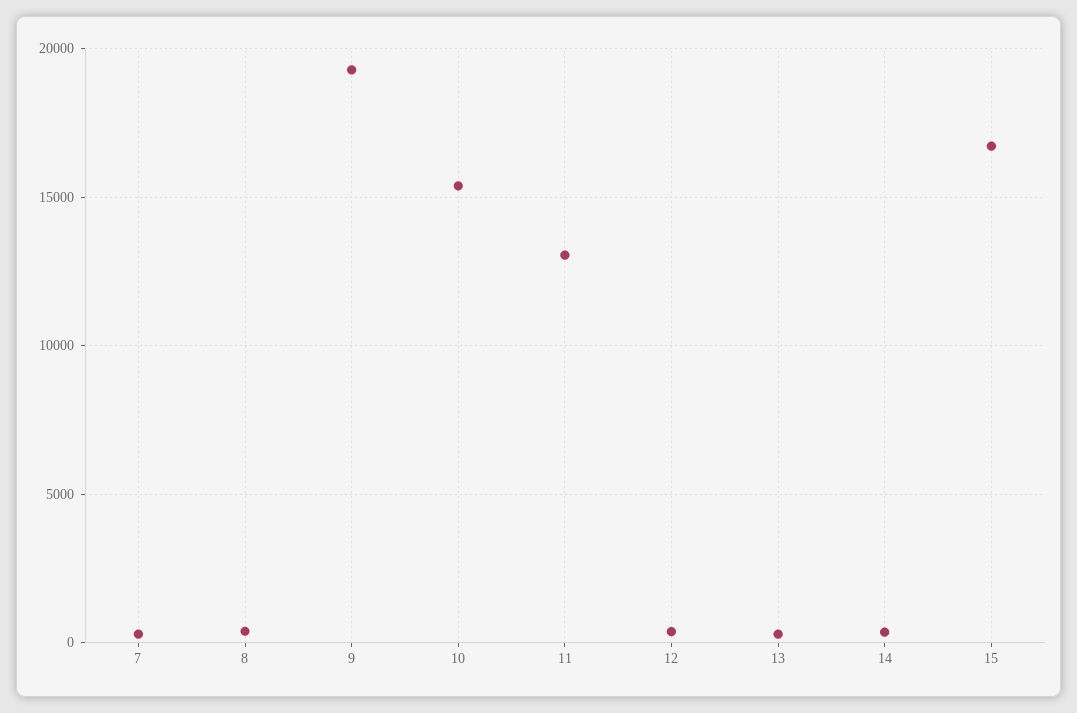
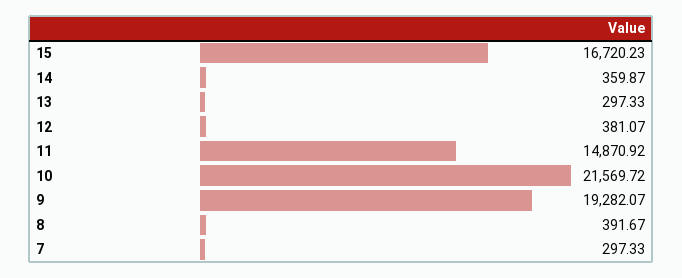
10: 15500 -> 21569.72
11: 13000 -> 14870.92

